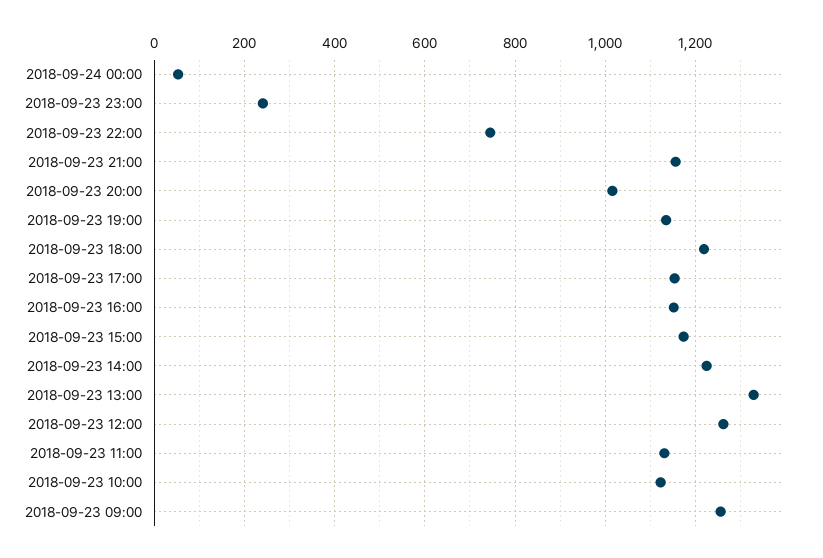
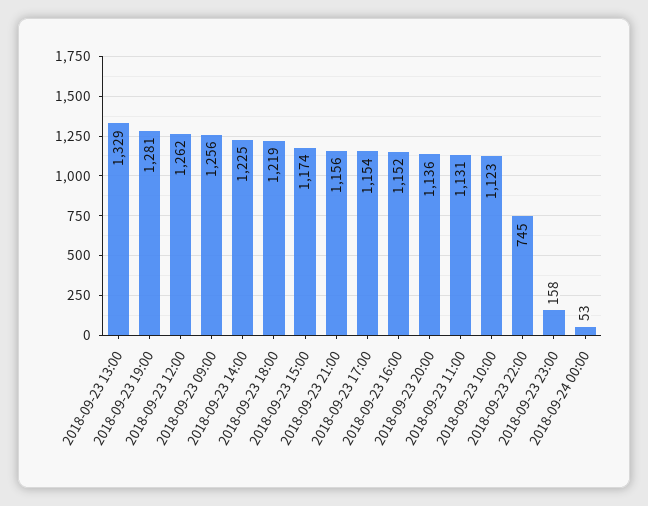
2018-09-23 23:00: 240 -> 158
2018-09-23 20:00: 1020 -> 1136
2018-09-23 19:00: 1140 -> 1281

